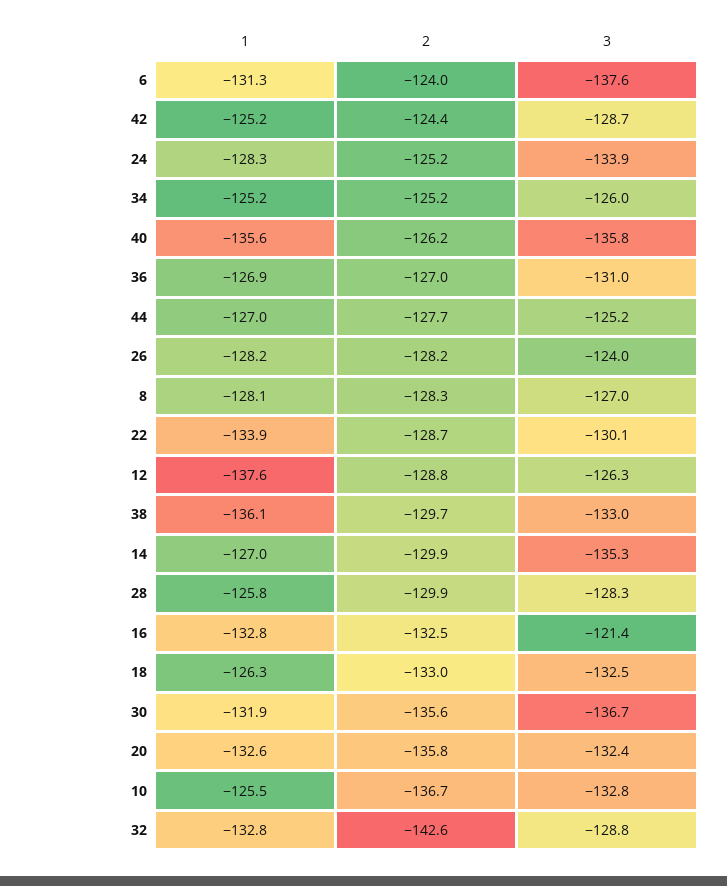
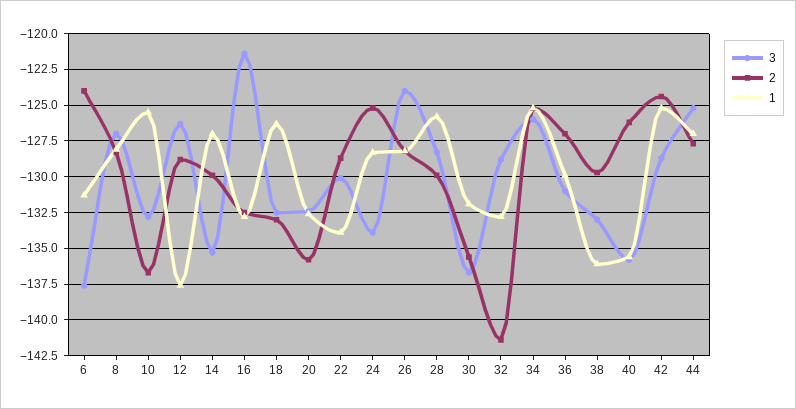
1, 36: -126.9 -> -130
2, 32: -142.6 -> -141.5

